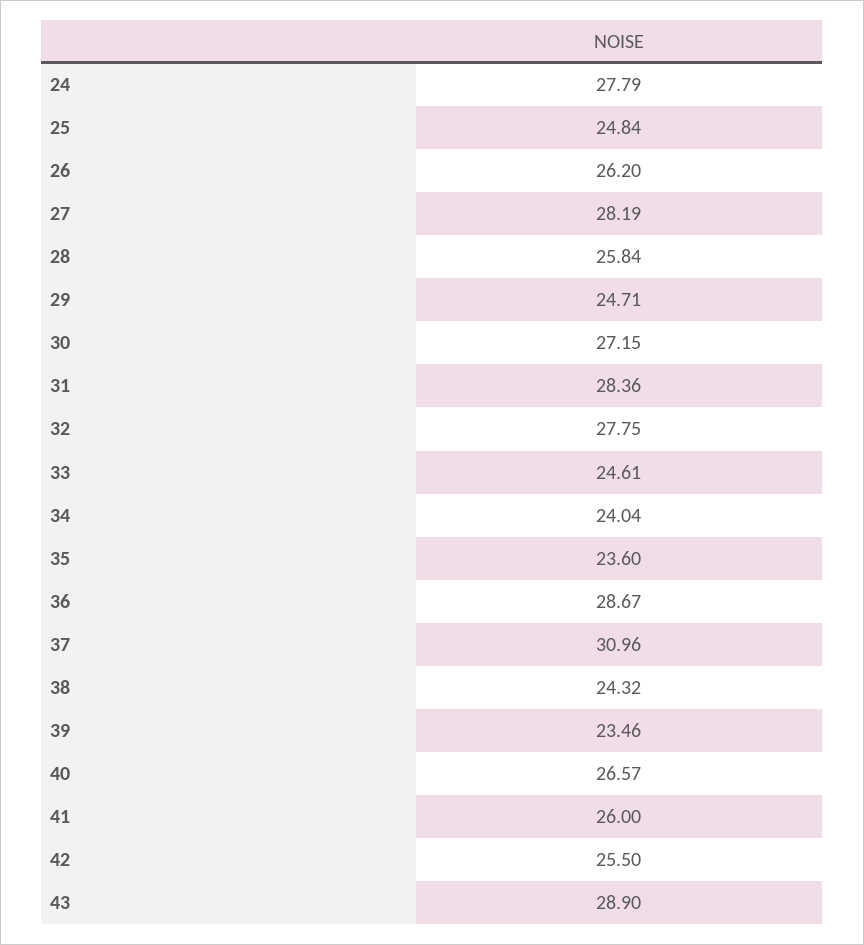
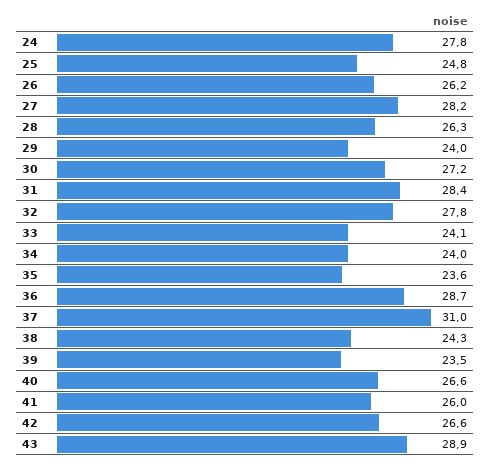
28: 25.84 -> 26.3
29: 24.71 -> 24
33: 24.61 -> 24.1
42: 25.5 -> 26.6

